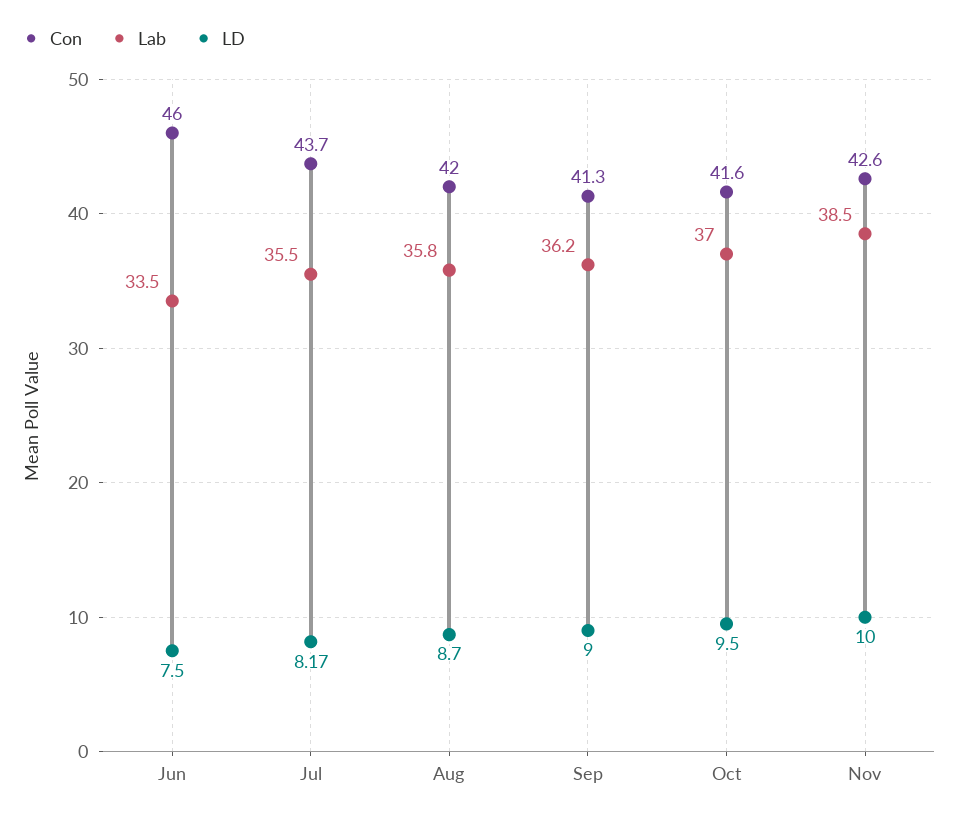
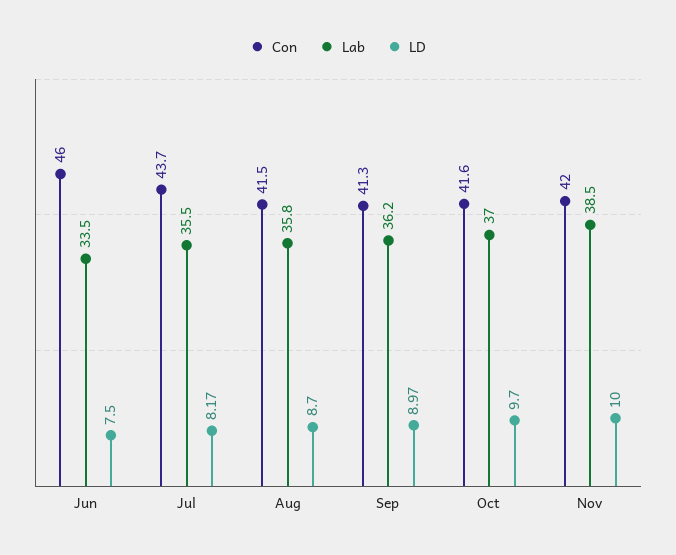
Con, Aug: 42 -> 41.5
LD, Sep: 9 -> 8.97
LD, Oct: 9.5 -> 9.7
Con, Nov: 42.6 -> 42

